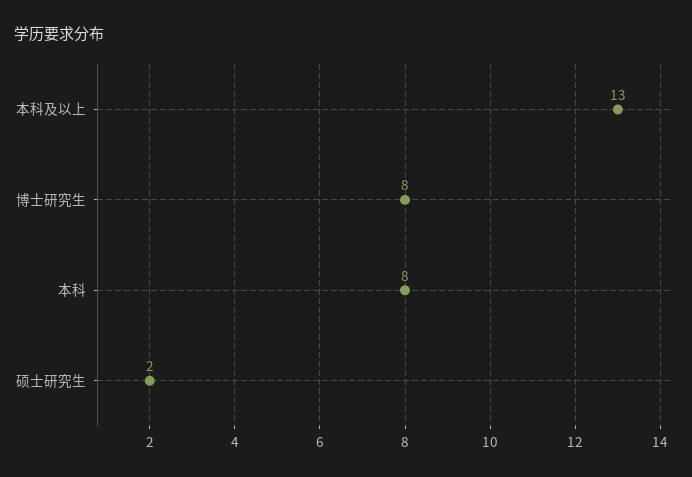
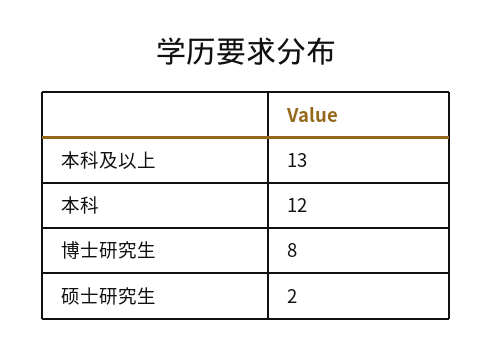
本科: 8 -> 12

